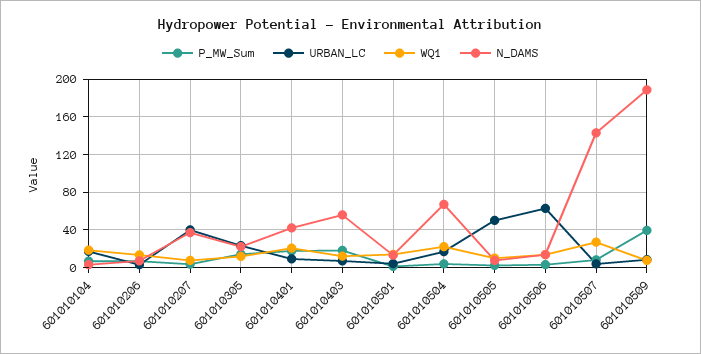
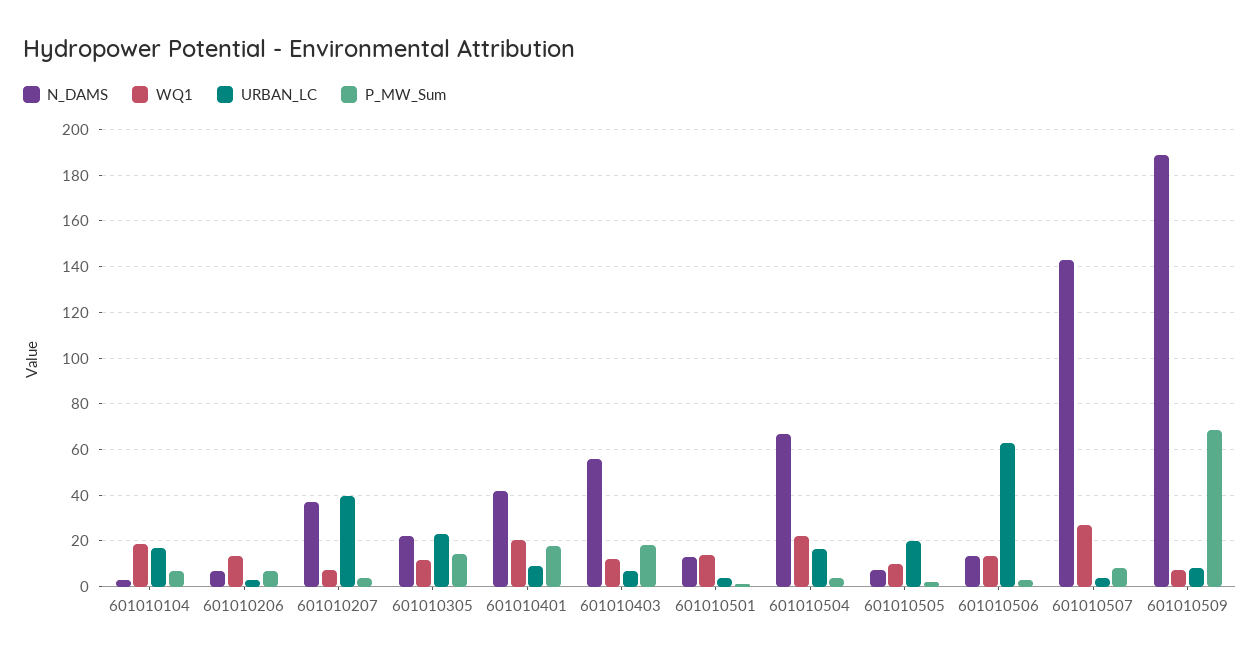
URBAN_LC, 601010505: 50 -> 20
P_MW_Sum, 601010509: 40 -> 70

